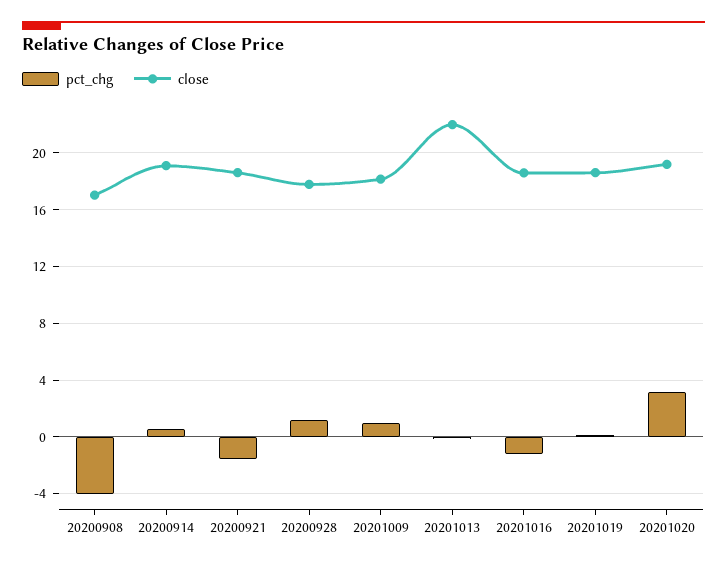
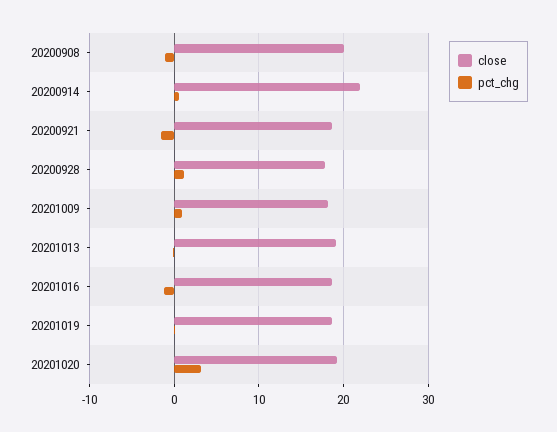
pct_chg, 20200908: -4 -> -1
close, 20200908: 17 -> 20
close, 20200914: 19 -> 22
close, 20201013: 22 -> 19

